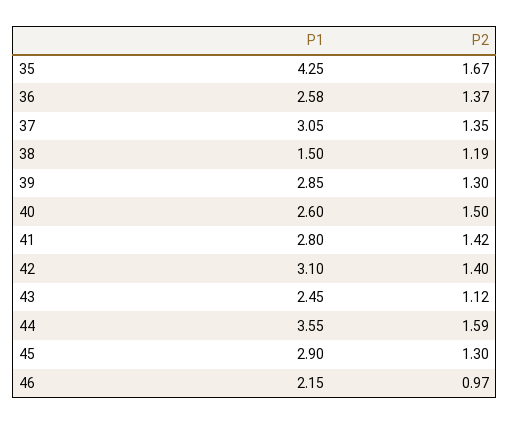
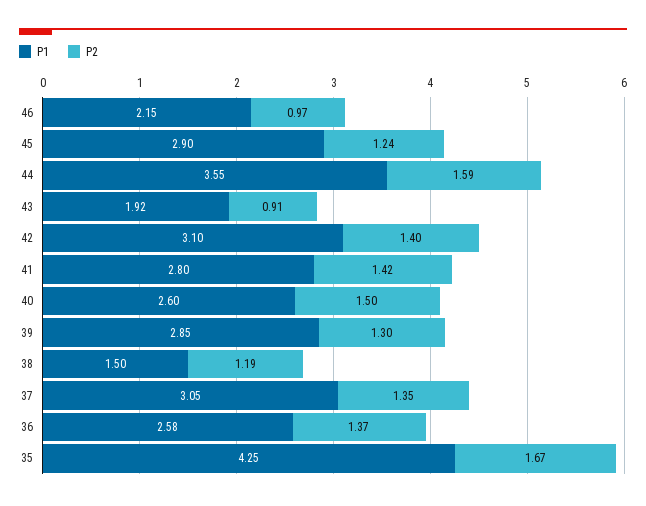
P1, 43: 2.45 -> 1.92
P2, 43: 1.12 -> 0.91
P2, 45: 1.3 -> 1.24

